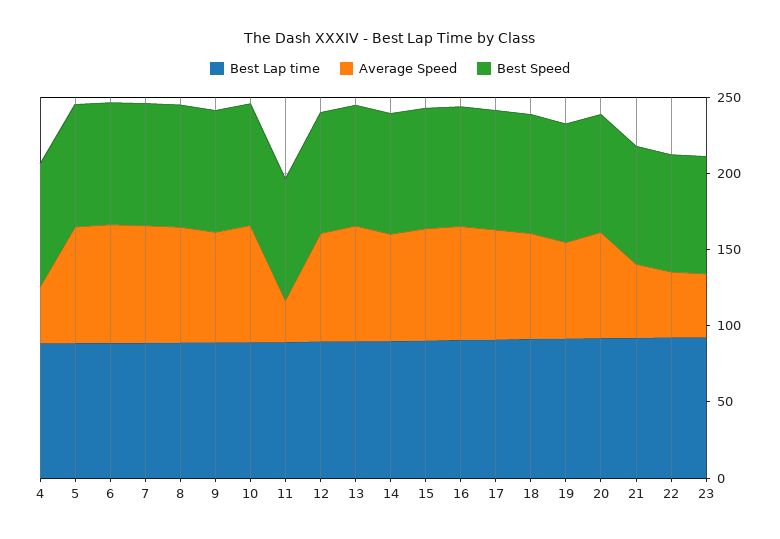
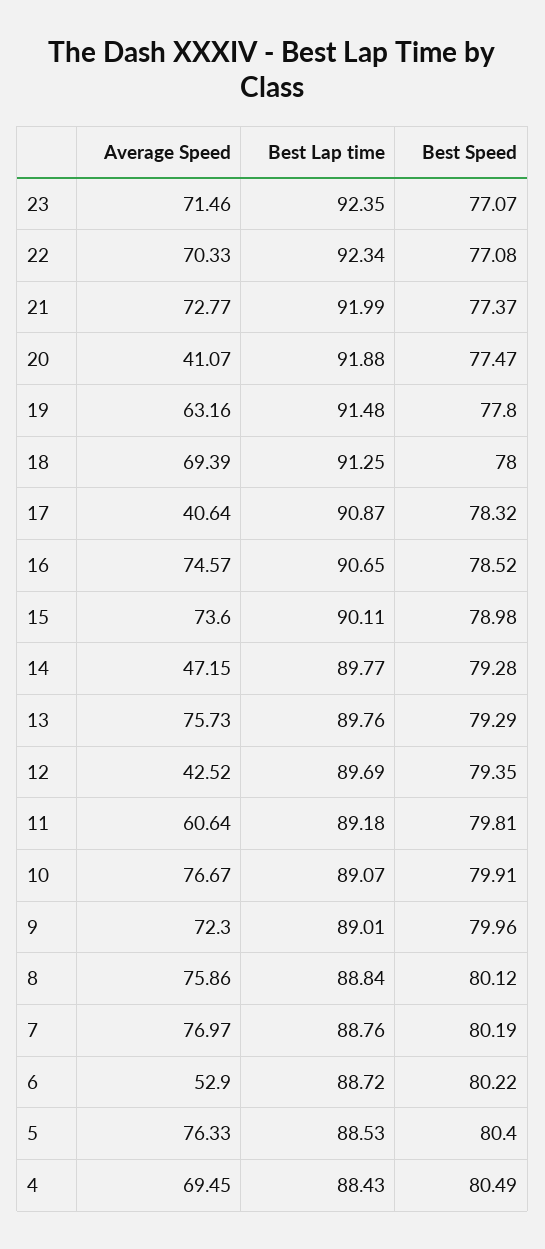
Average Speed, 4: 40 -> 69.45
Average Speed, 6: 80 -> 52.9
Average Speed, 11: 30 -> 60.64
Average Speed, 12: 70 -> 42.52
Average Speed, 14: 70 -> 47.15
Average Speed, 17: 70 -> 40.64
Average Speed, 20: 70 -> 41.07
Average Speed, 21: 50 -> 72.77
Average Speed, 22: 40 -> 70.33
Average Speed, 23: 40 -> 71.46

